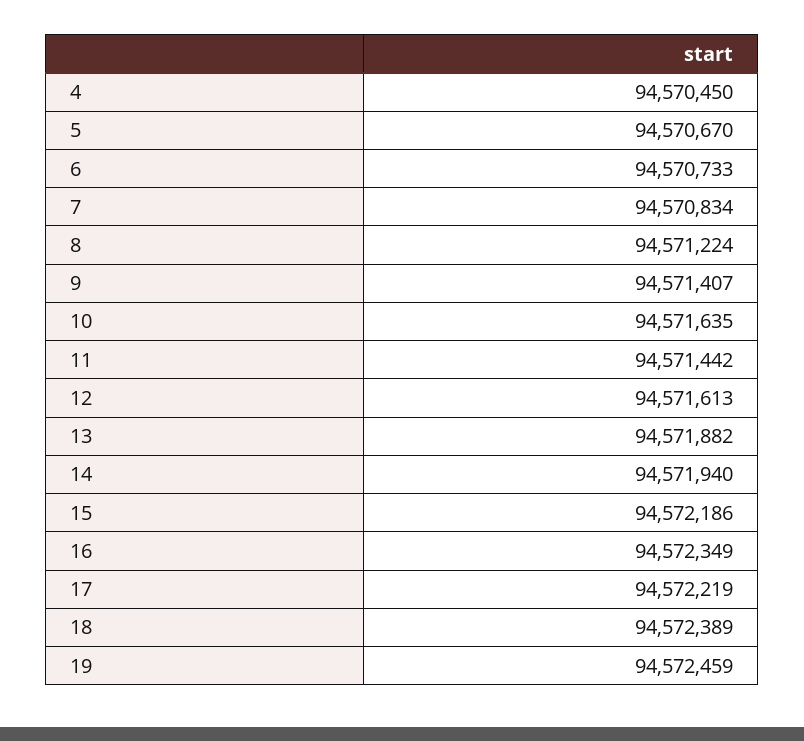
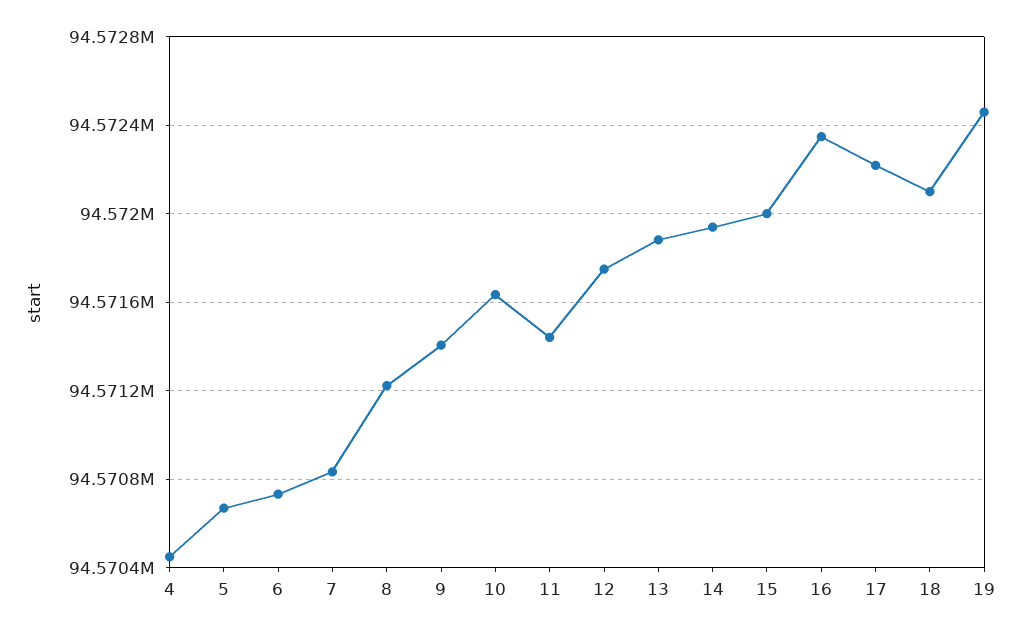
12: 94571613 -> 94571750
15: 94572186 -> 94572000
18: 94572389 -> 94572100

